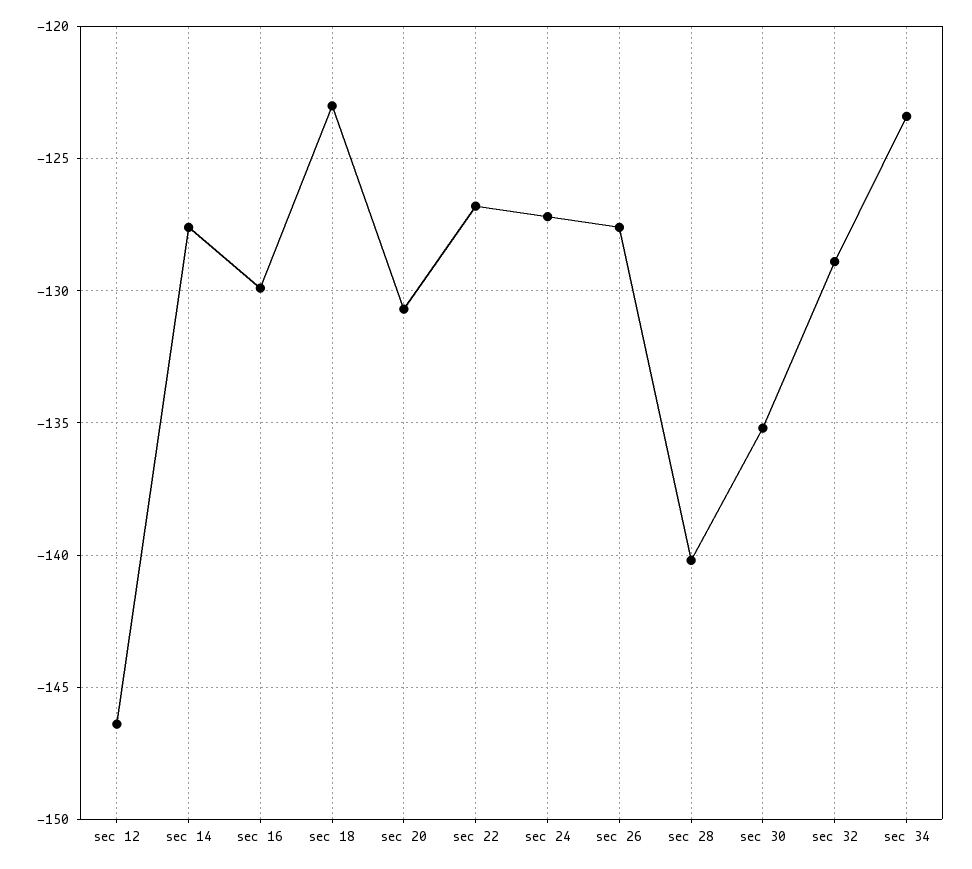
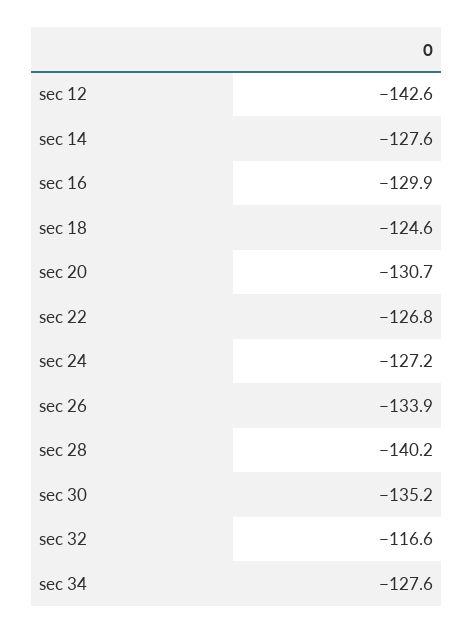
sec 12: -146.5 -> -142.6
sec 18: -123 -> -124.6
sec 26: -127.5 -> -133.9
sec 32: -129 -> -116.6
sec 34: -123.5 -> -127.6

